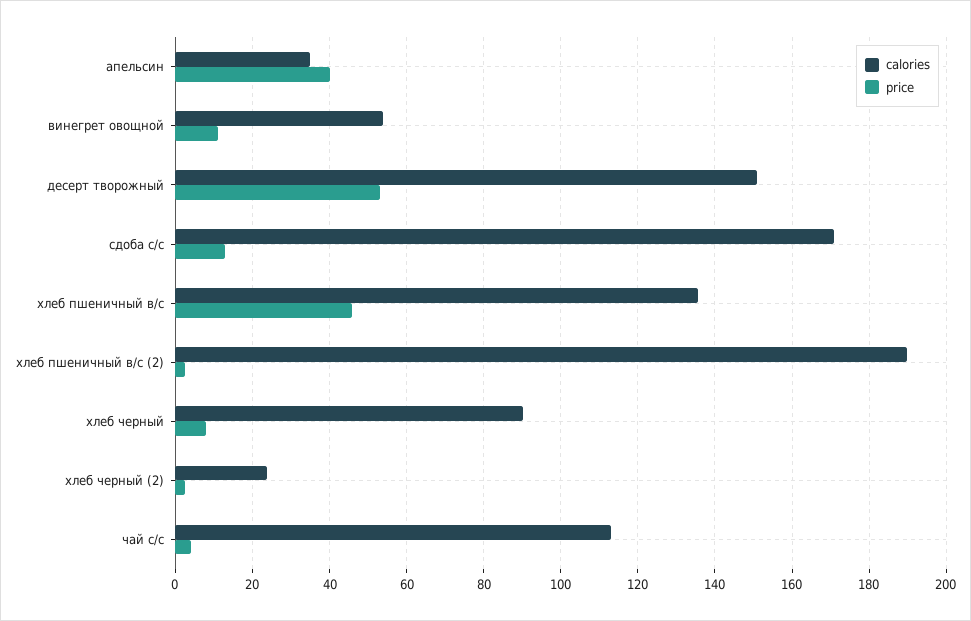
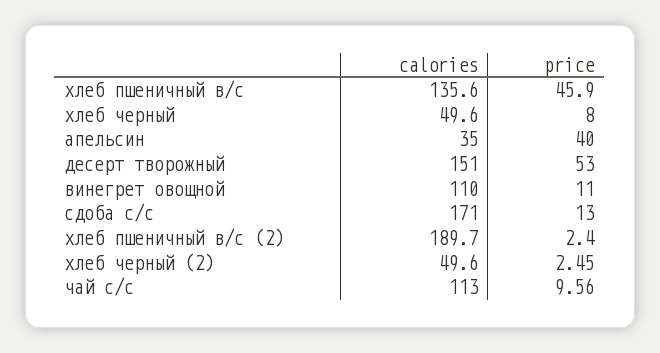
calories, винегрет овощной: 54 -> 110
calories, хлеб черный: 90 -> 49.6
calories, хлеб черный (2): 24 -> 49.6
price, чай с/с: 4 -> 9.56

